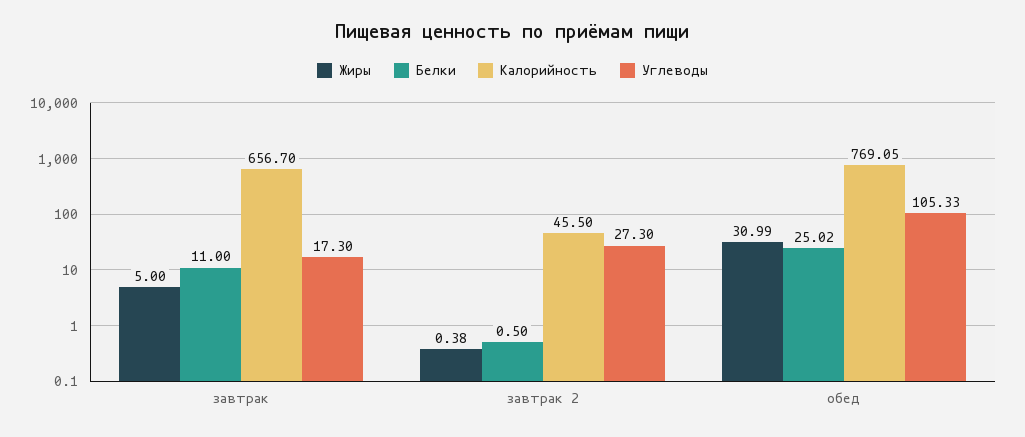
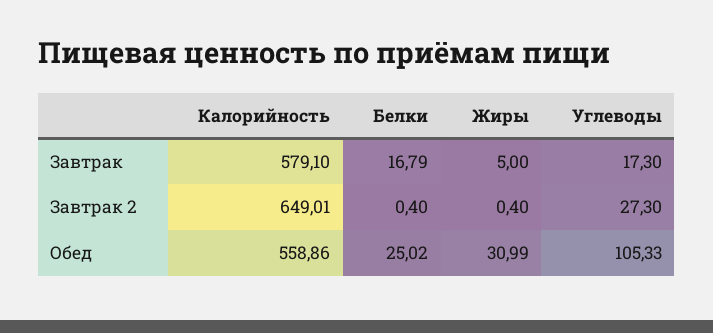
Белки, завтрак: 11 -> 16.79
Калорийность, завтрак: 656.7 -> 579.1
Жиры, завтрак 2: 0.38 -> 0.4
Белки, завтрак 2: 0.5 -> 0.4
Калорийность, завтрак 2: 45.5 -> 649.01
Калорийность, обед: 769.05 -> 558.86

